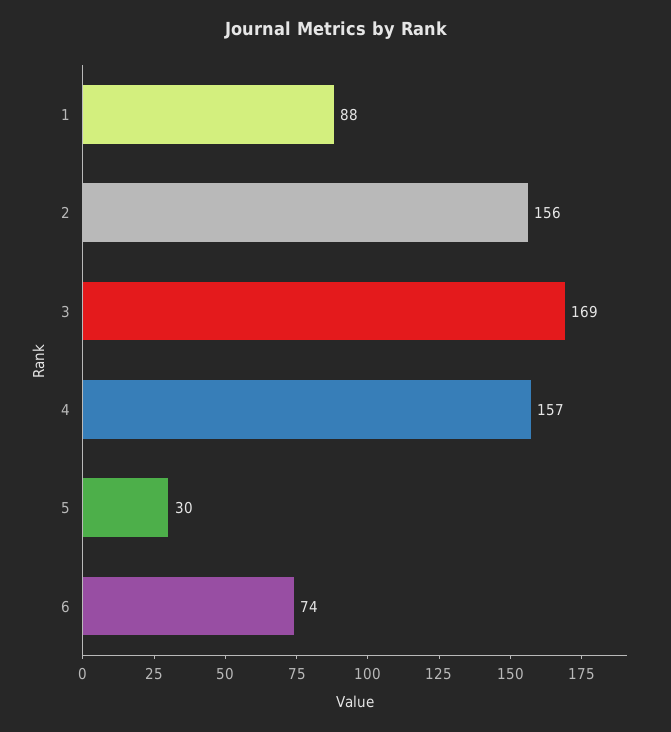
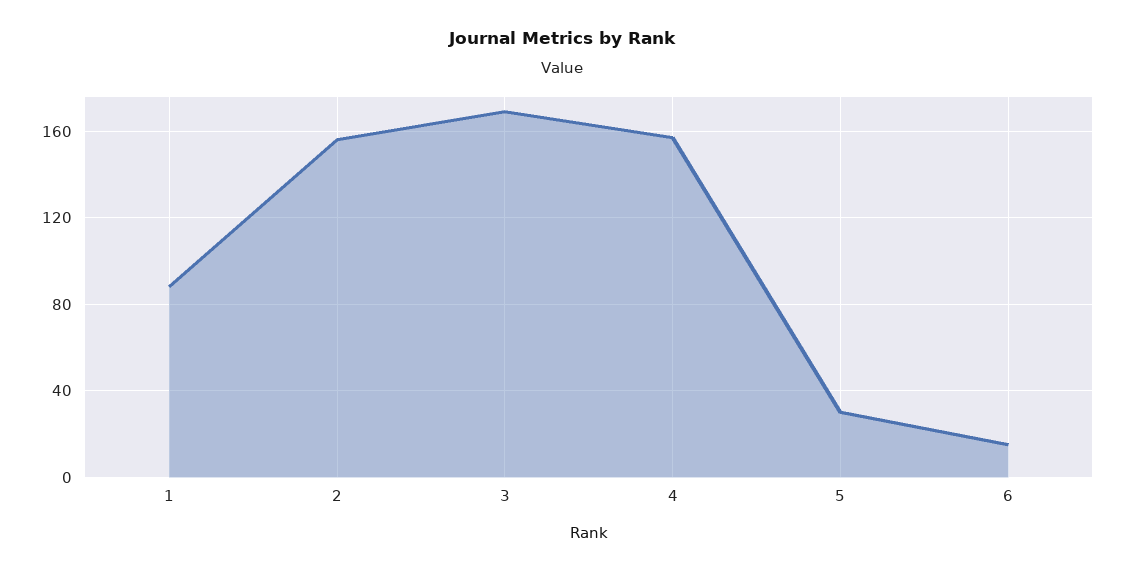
6: 74 -> 15

